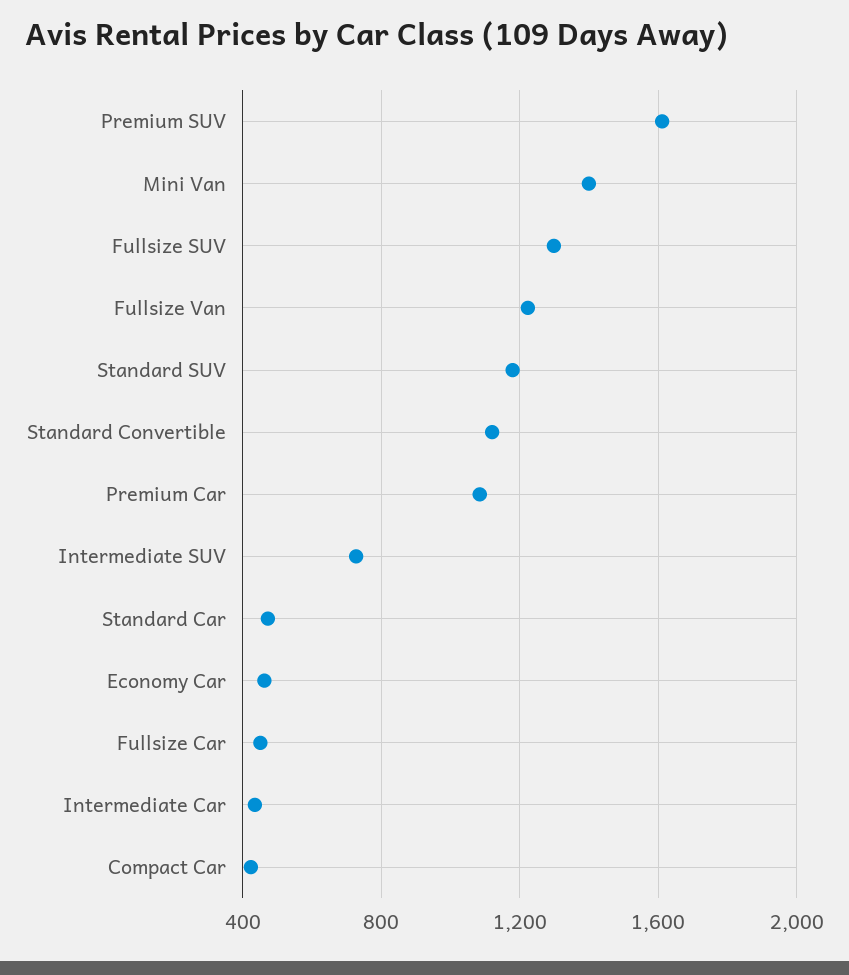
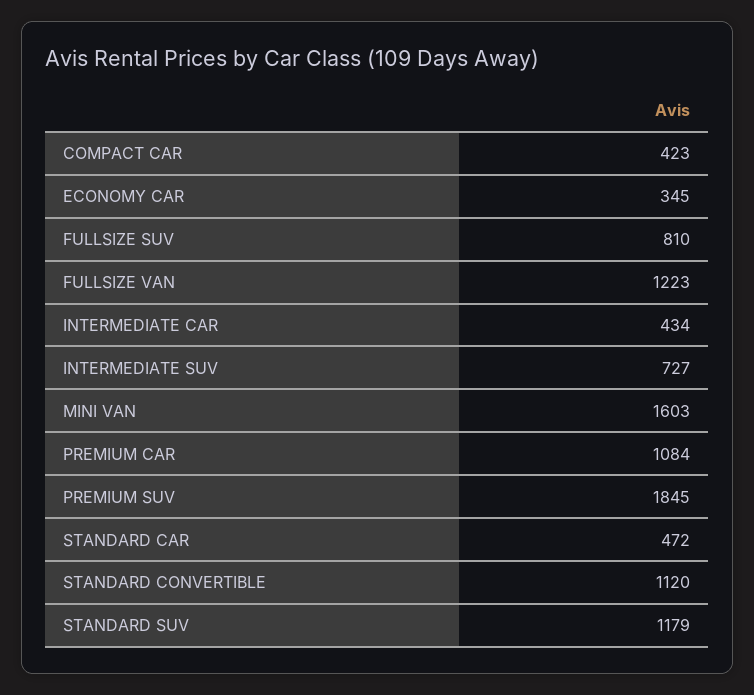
Premium SUV: 1600 -> 1845
Mini Van: 1400 -> 1603
Fullsize SUV: 1300 -> 810
Economy Car: 450 -> 345
Fullsize Car: 450 -> none

